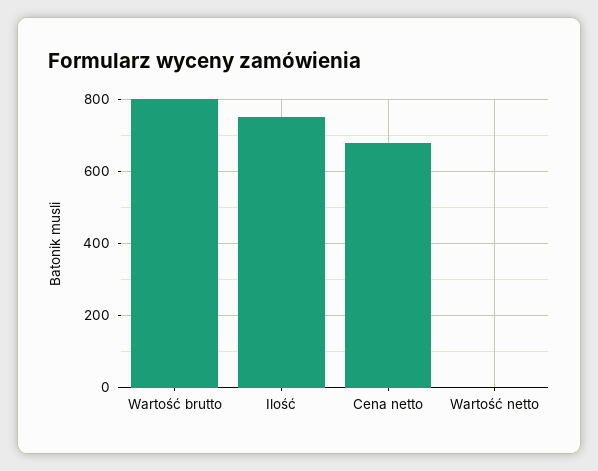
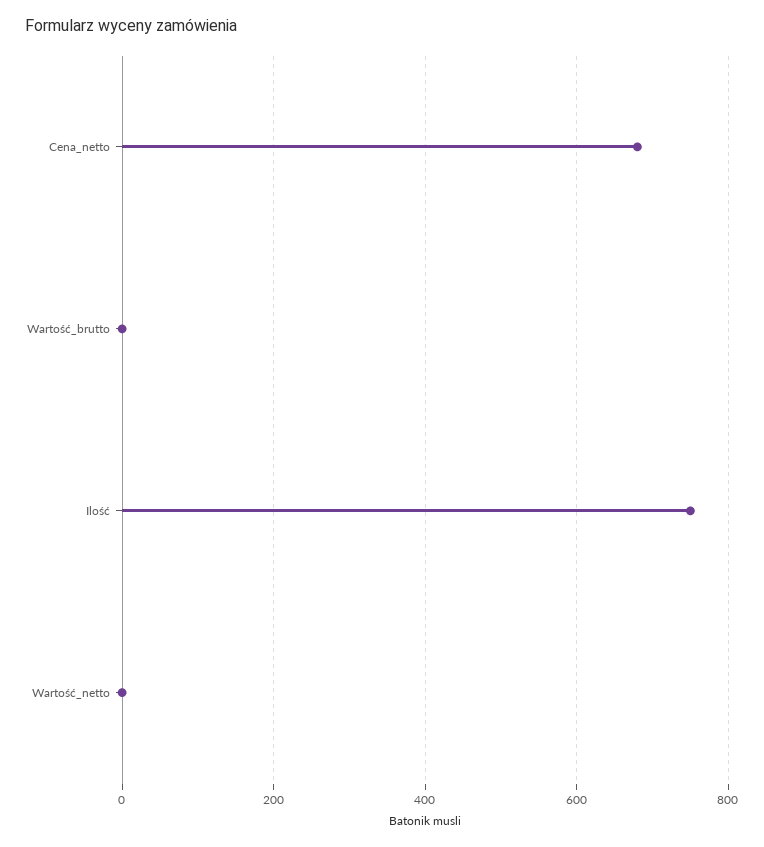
Wartość brutto: 800 -> 0

